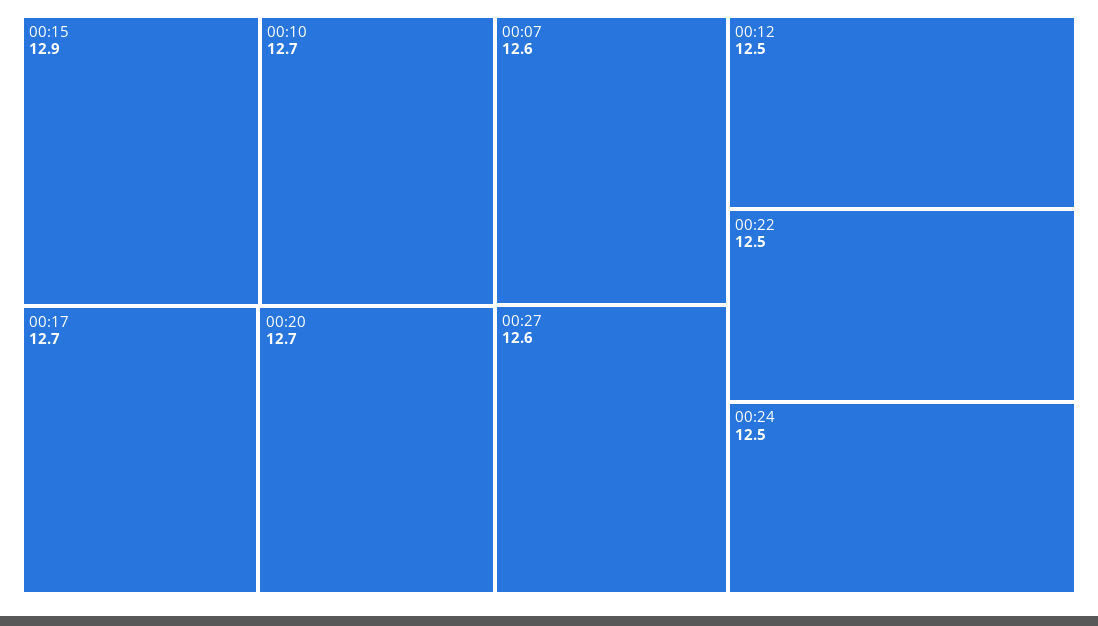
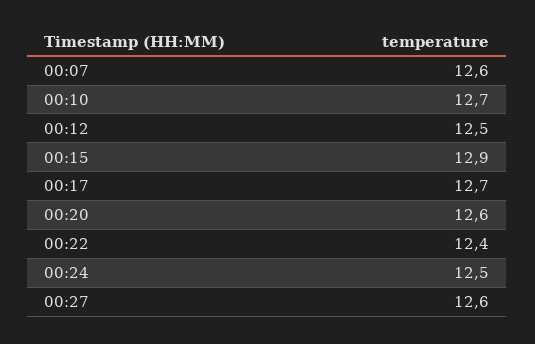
00:20: 12.7 -> 12.6
00:22: 12.5 -> 12.4

